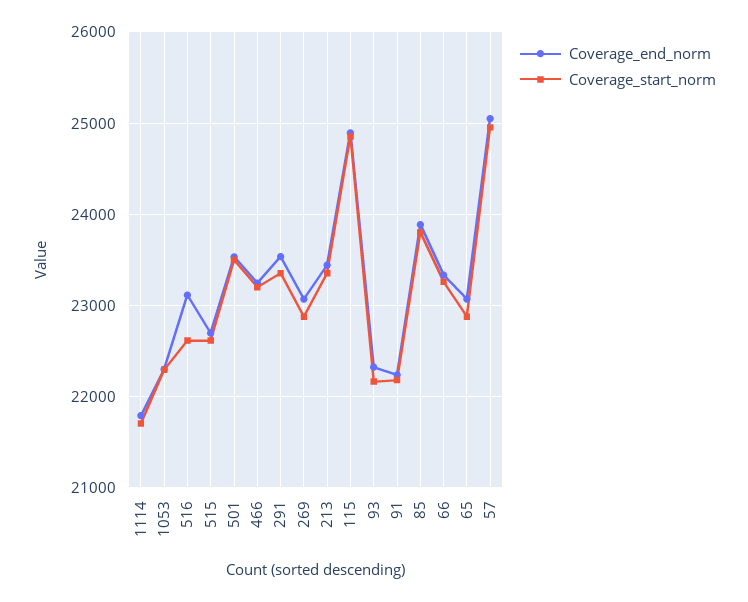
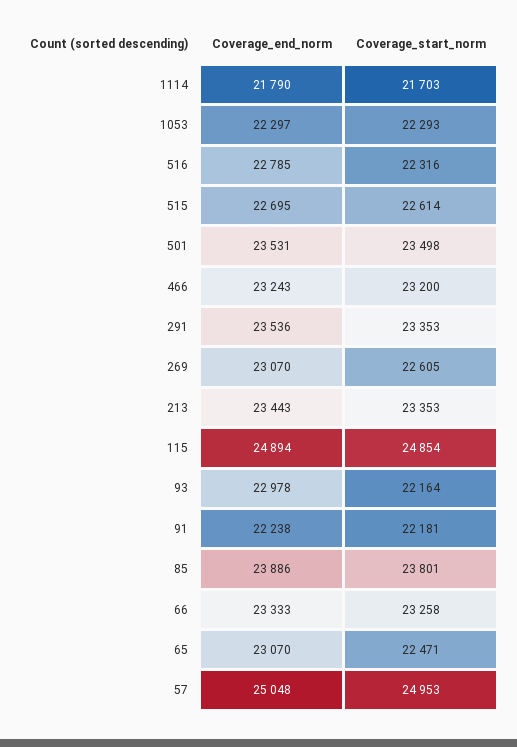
Coverage_end_norm, 516: 23100 -> 22785
Coverage_start_norm, 516: 22600 -> 22316
Coverage_start_norm, 269: 22900 -> 22605
Coverage_end_norm, 93: 22300 -> 22978
Coverage_start_norm, 65: 22900 -> 22471

